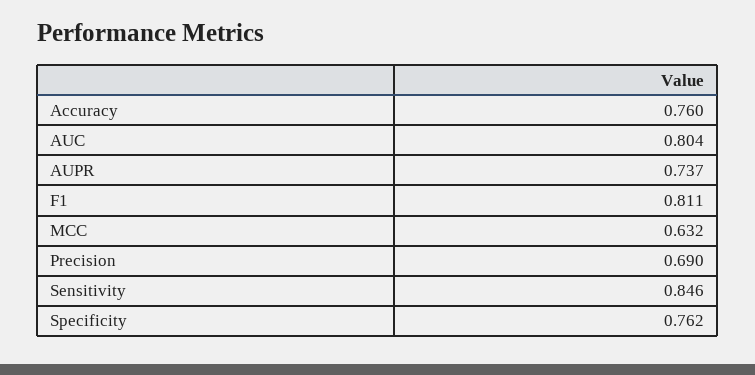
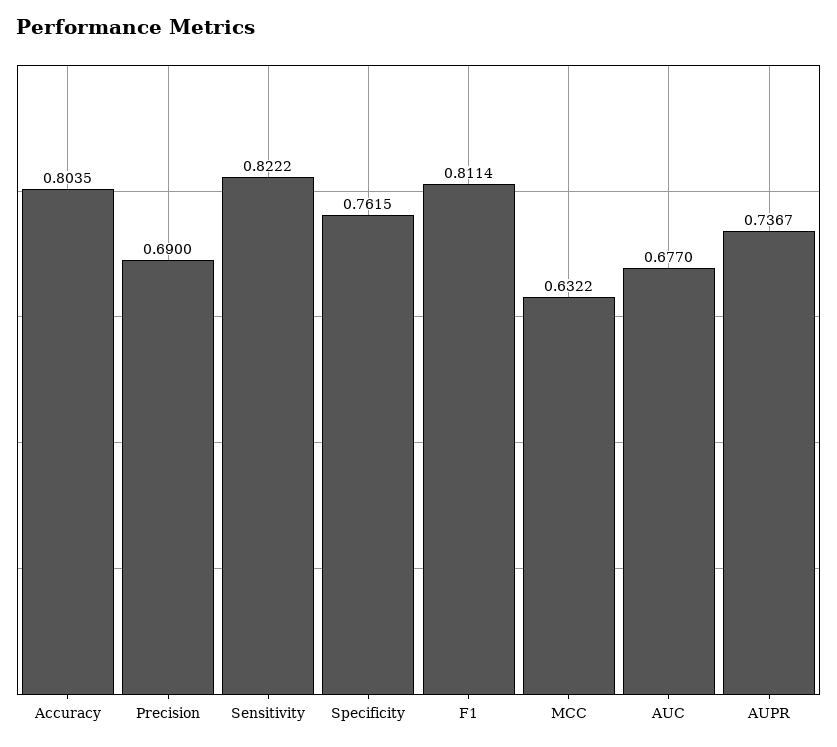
Accuracy: 0.76 -> 0.8035
AUC: 0.804 -> 0.677
Sensitivity: 0.846 -> 0.8222

